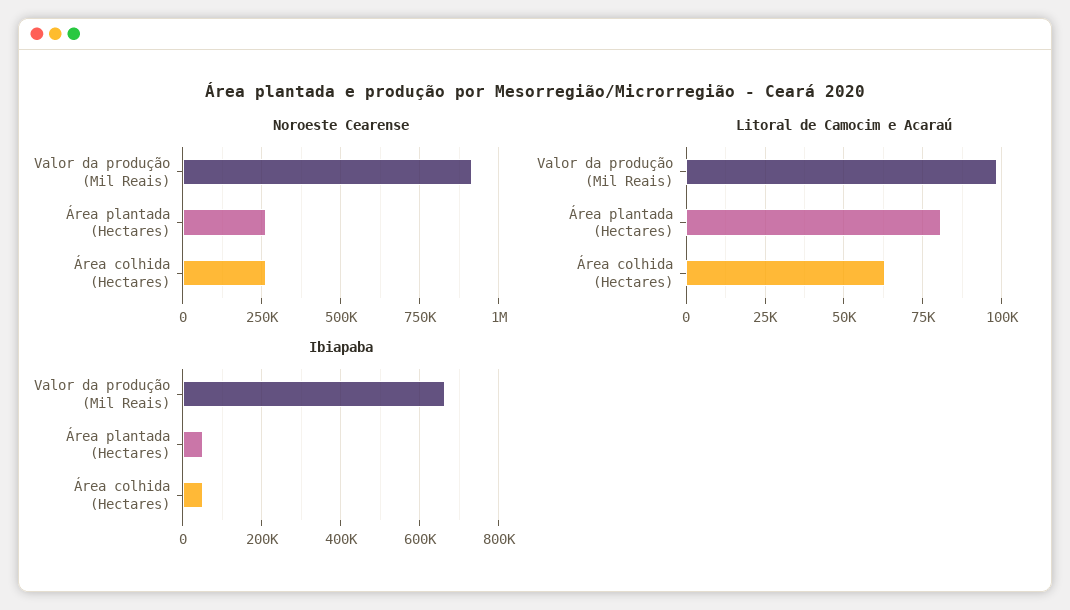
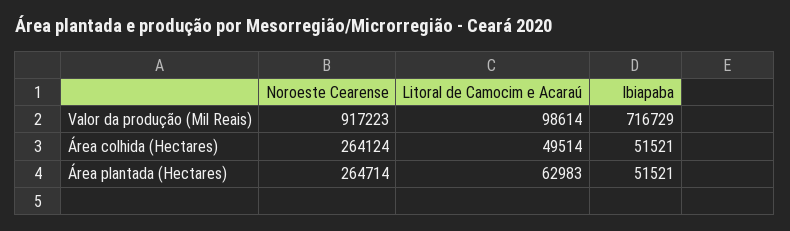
Litoral de Camocim e Acaraú, Área plantada (Hectares): 80000 -> 62983
Litoral de Camocim e Acaraú, Área colhida (Hectares): 62500 -> 49514
Ibiapaba, Valor da produção (Mil Reais): 660000 -> 716729

